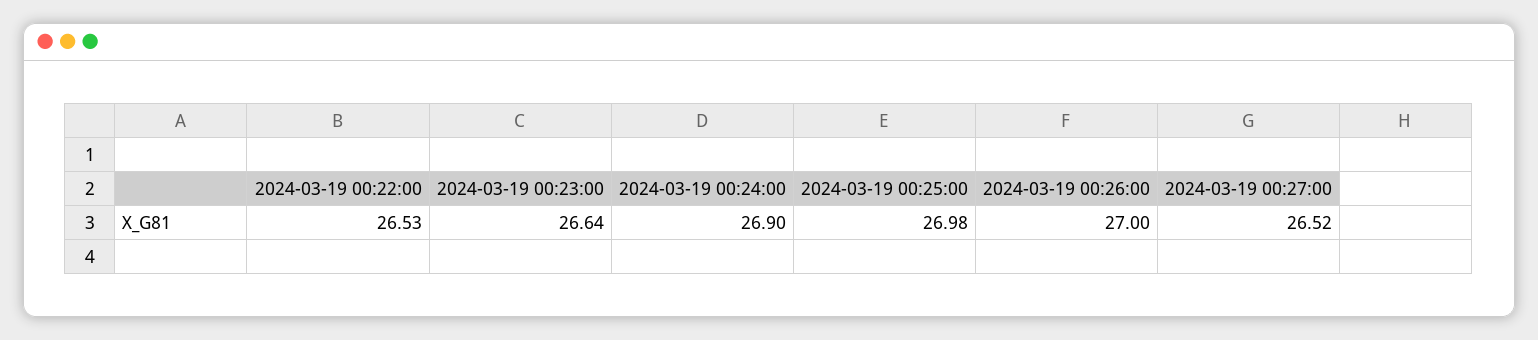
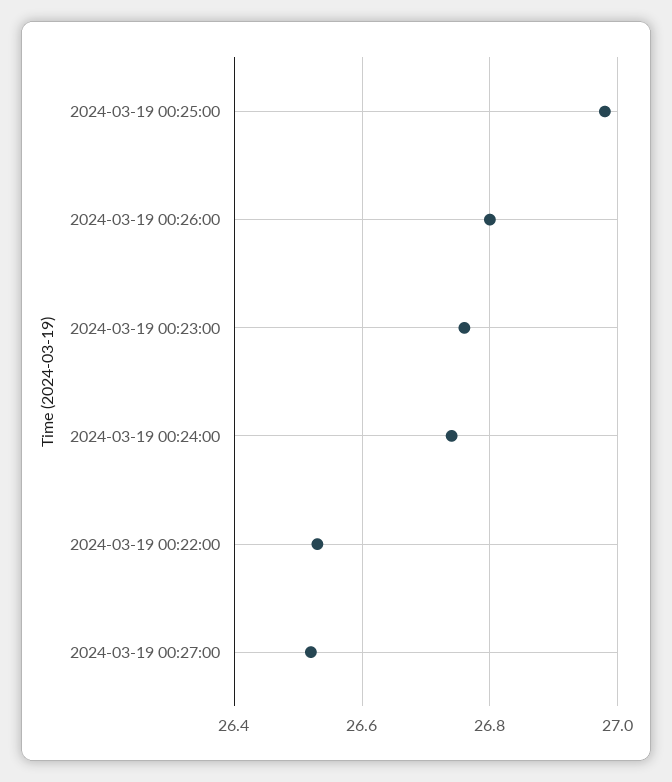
2024-03-19 00:23:00: 26.64 -> 26.75
2024-03-19 00:24:00: 26.9 -> 26.75
2024-03-19 00:26:00: 27 -> 26.8

